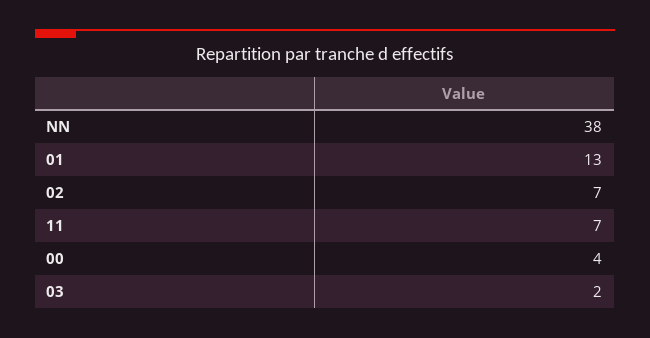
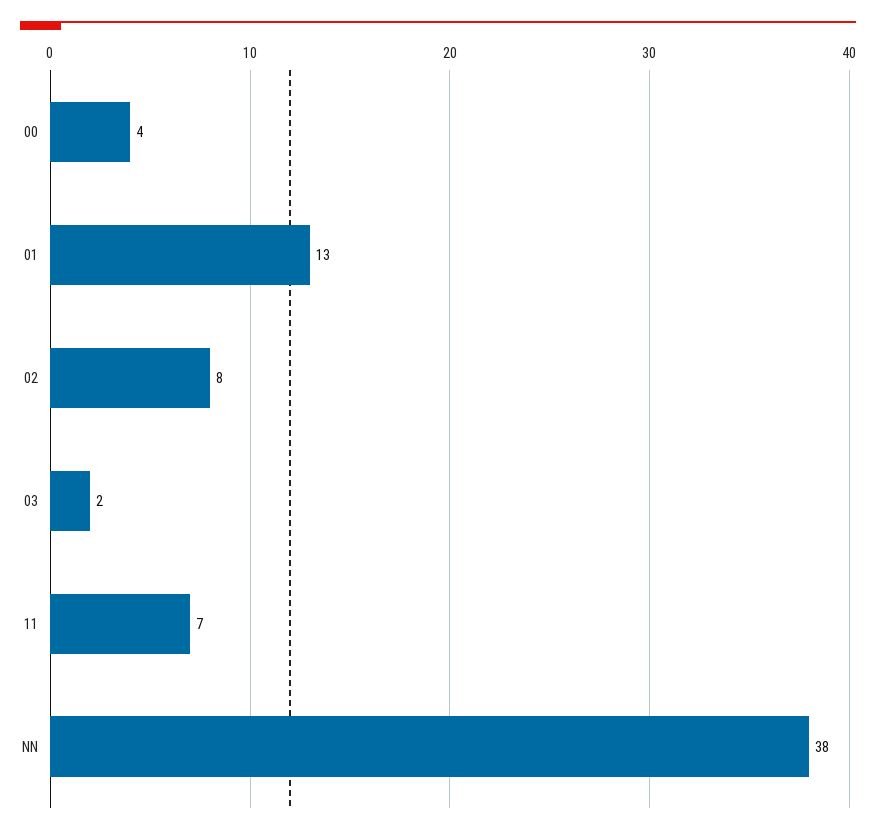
02: 7 -> 8

